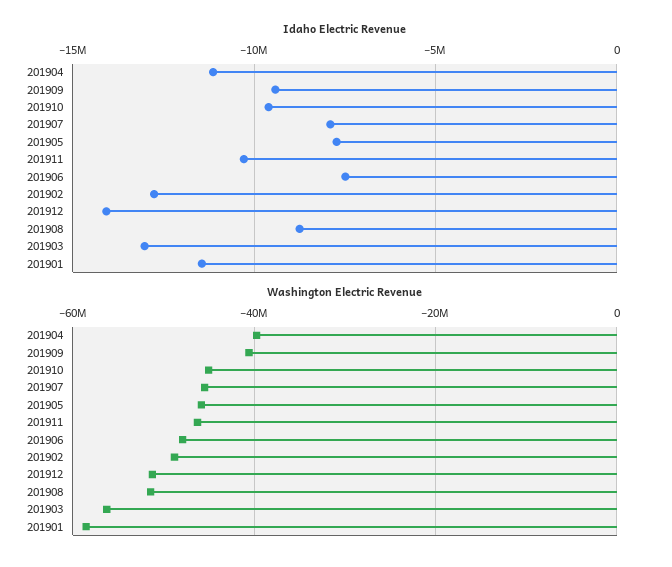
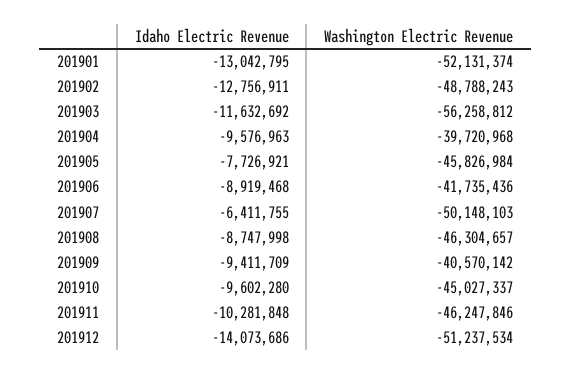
Idaho Electric Revenue, 201904: -11000000 -> -9576963
Idaho Electric Revenue, 201907: -8000000 -> -6411755
Idaho Electric Revenue, 201906: -7500000 -> -8919468
Idaho Electric Revenue, 201903: -13000000 -> -11632692
Idaho Electric Revenue, 201901: -11500000 -> -13042795
Washington Electric Revenue, 201907: -46000000 -> -50148103
Washington Electric Revenue, 201906: -48000000 -> -41735436
Washington Electric Revenue, 201908: -52000000 -> -46304657
Washington Electric Revenue, 201901: -58000000 -> -52131374

